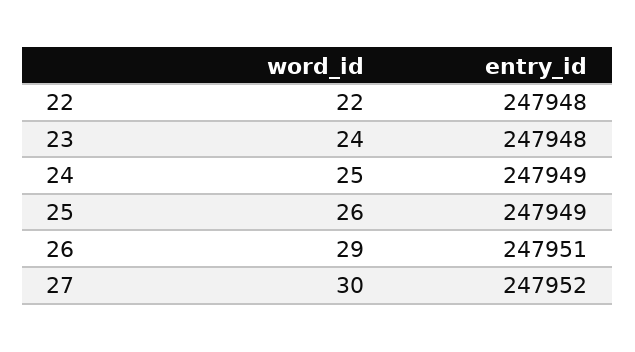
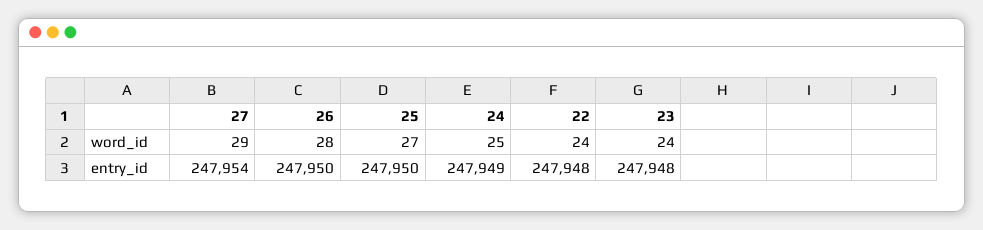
word_id, 22: 22 -> 24
word_id, 25: 26 -> 27
entry_id, 25: 247949 -> 247950
word_id, 26: 29 -> 28
entry_id, 26: 247951 -> 247950
word_id, 27: 30 -> 29
entry_id, 27: 247952 -> 247954

